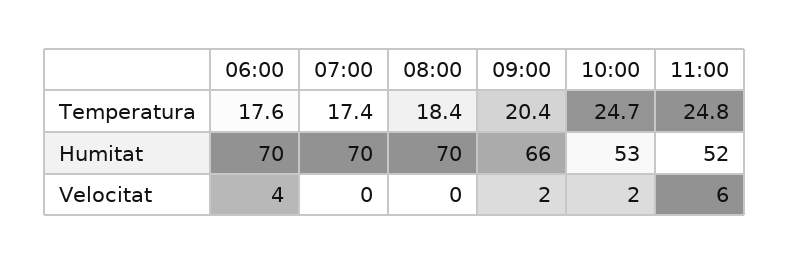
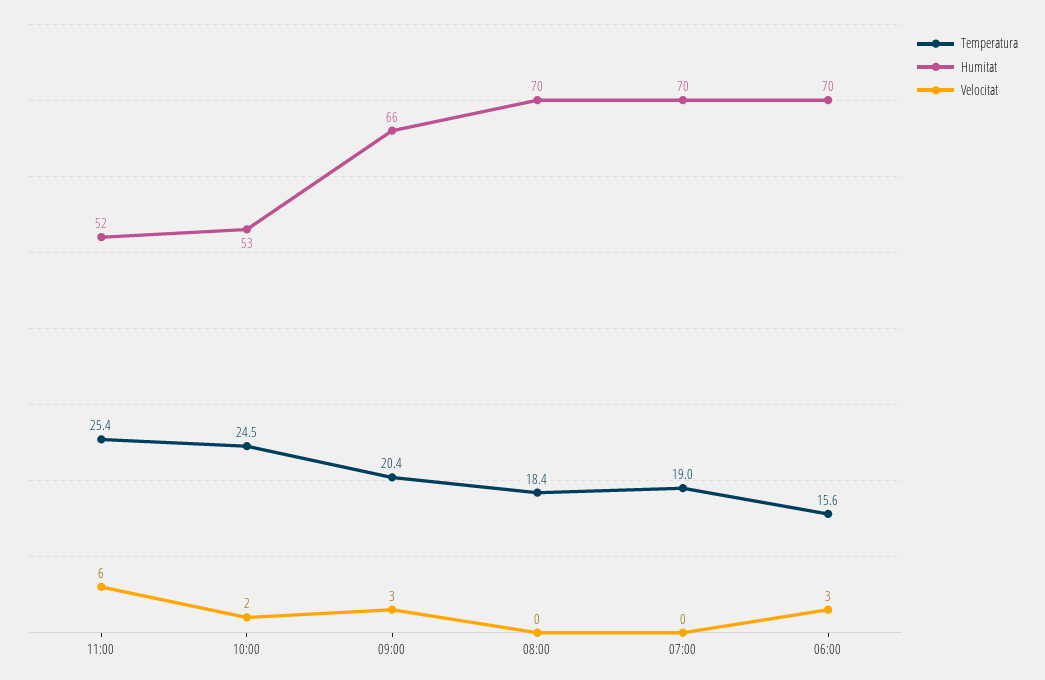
Temperatura, 06:00: 17.6 -> 15.6
Temperatura, 07:00: 17.4 -> 19
Temperatura, 10:00: 24.7 -> 24.5
Temperatura, 11:00: 24.8 -> 25.4
Velocitat, 06:00: 4 -> 3
Velocitat, 09:00: 2 -> 3

